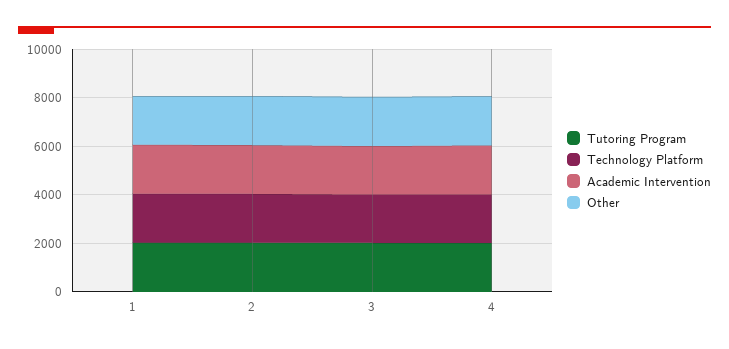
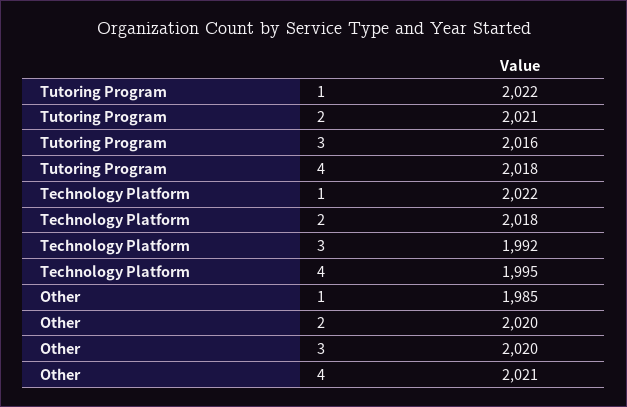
Academic Intervention, 1: 2000 -> none
Academic Intervention, 2: 2000 -> none
Academic Intervention, 3: 2000 -> none
Academic Intervention, 4: 2000 -> none

